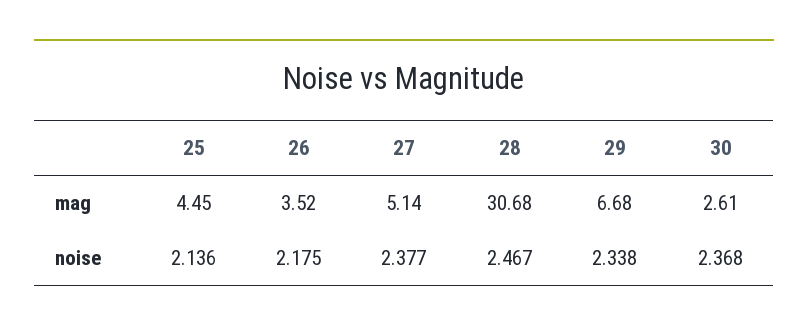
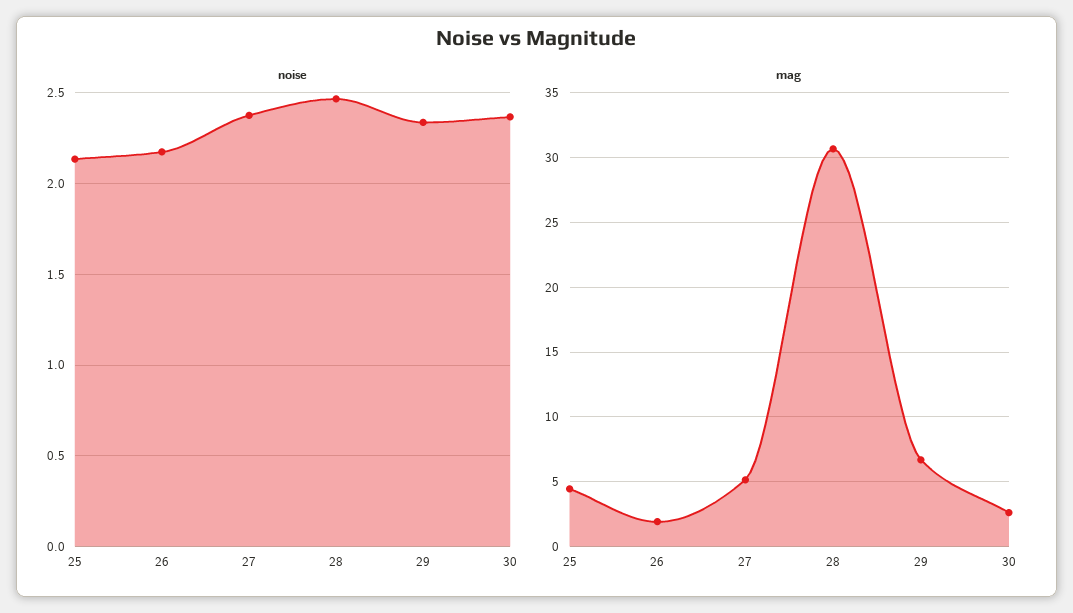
mag, 26: 3.52 -> 2

